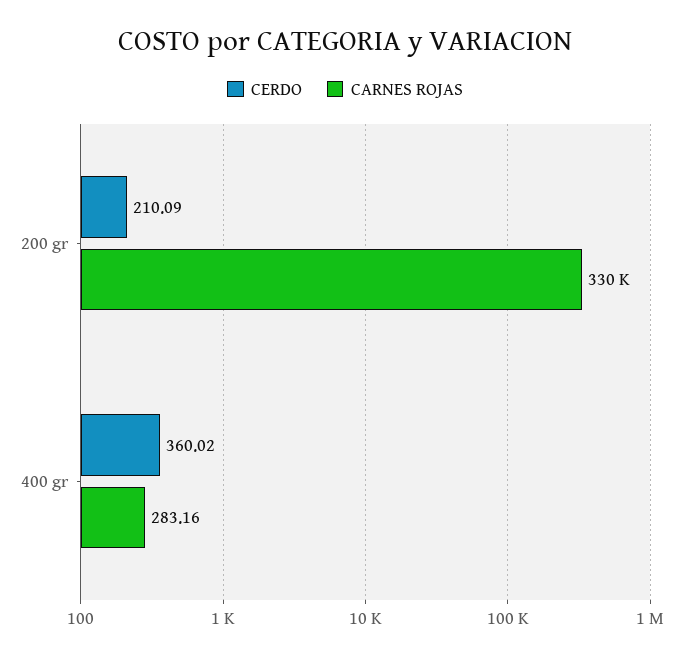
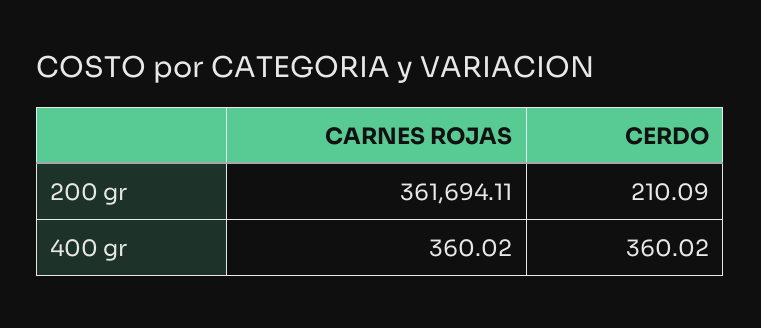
CARNES ROJAS, 200 gr: 330000 -> 361694.11
CARNES ROJAS, 400 gr: 283.16 -> 360.02

